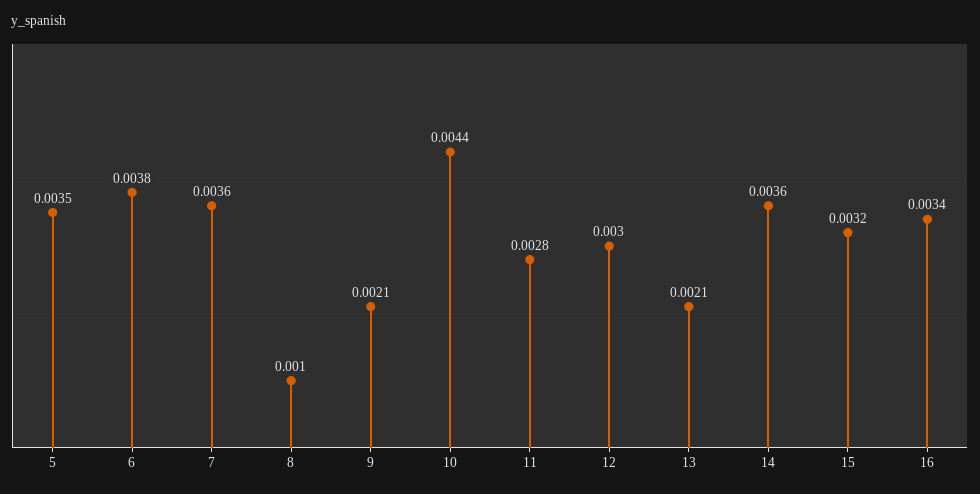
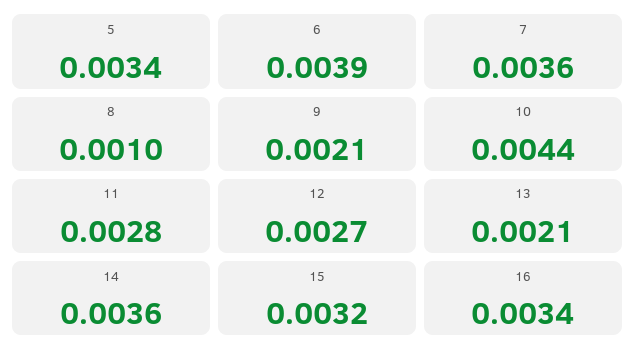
5: 0.0035 -> 0.0034
6: 0.0038 -> 0.0039
12: 0.003 -> 0.0027

